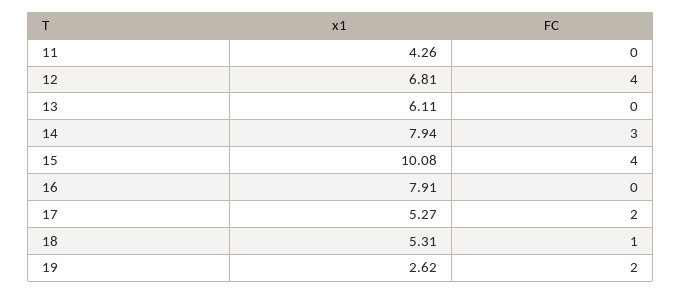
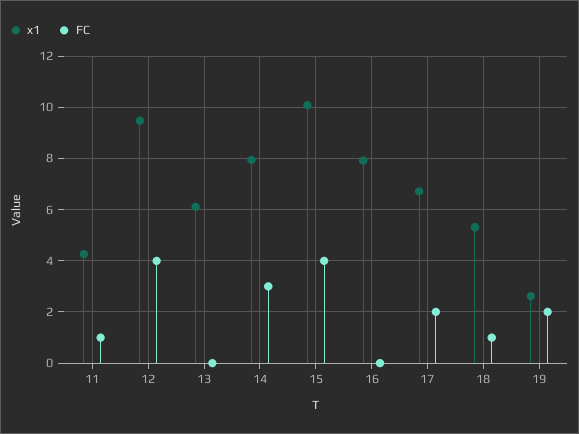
FC, 11: 0 -> 1
x1, 12: 6.81 -> 9.5
x1, 17: 5.27 -> 6.75

